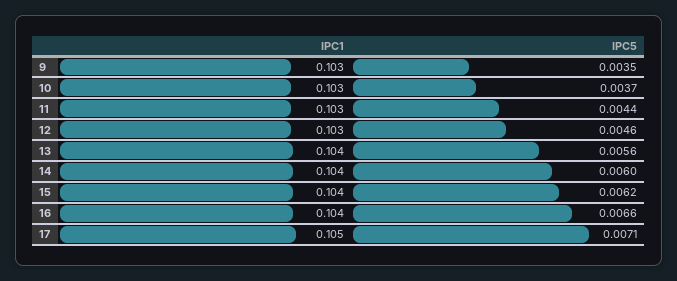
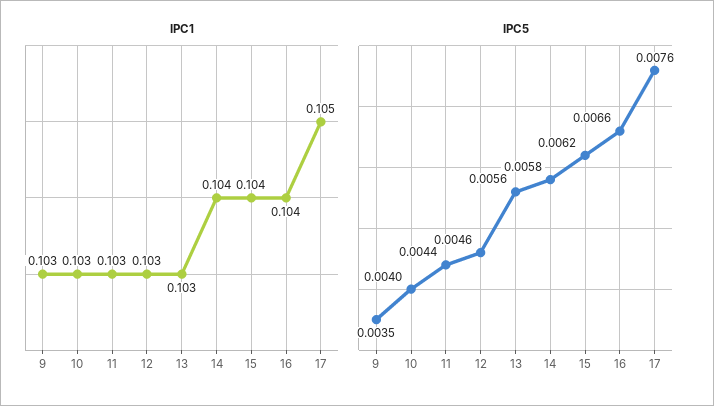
IPC5, 10: 0.0037 -> 0.004
IPC1, 13: 0.104 -> 0.103
IPC5, 14: 0.006 -> 0.0058
IPC5, 17: 0.0071 -> 0.0076

